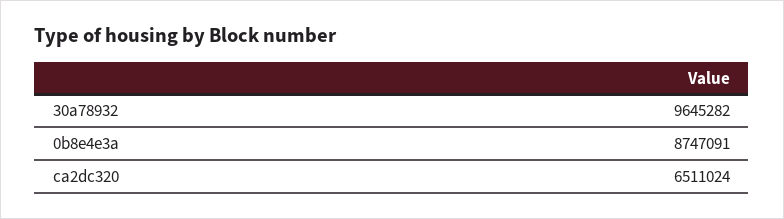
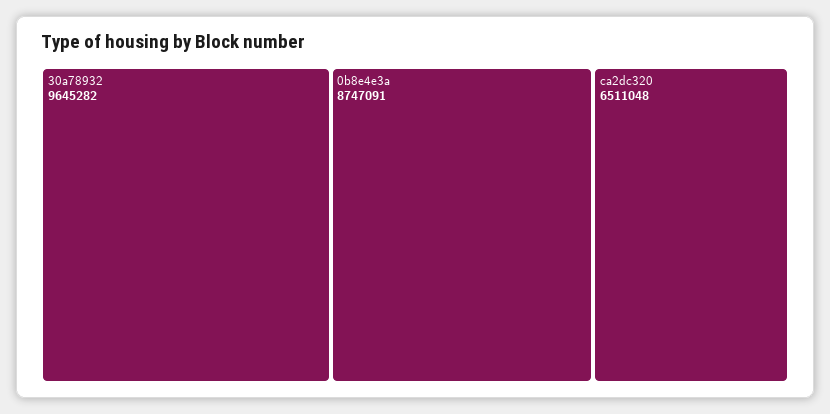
ca2dc320: 6511024 -> 6511048

